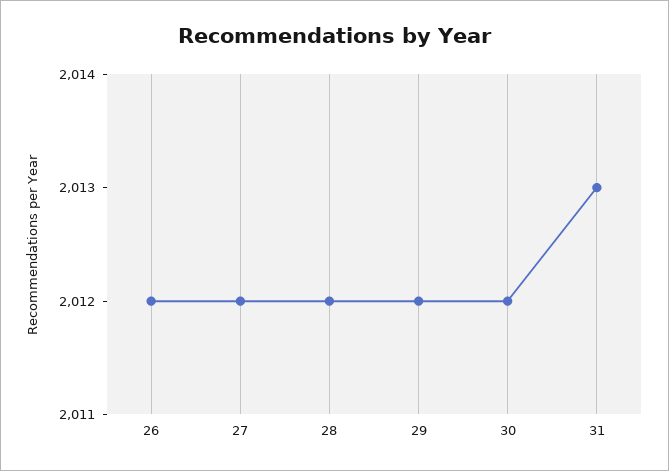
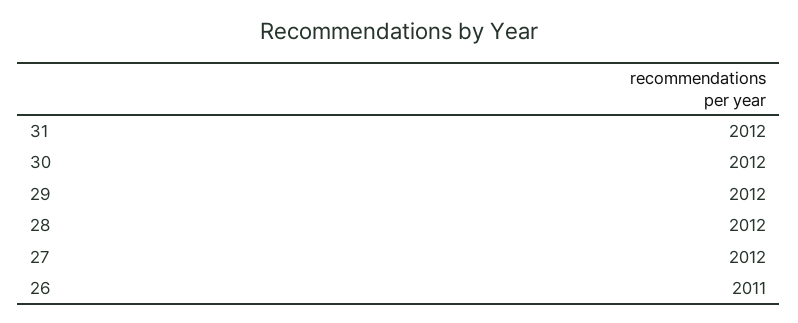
26: 2012 -> 2011
31: 2013 -> 2012

